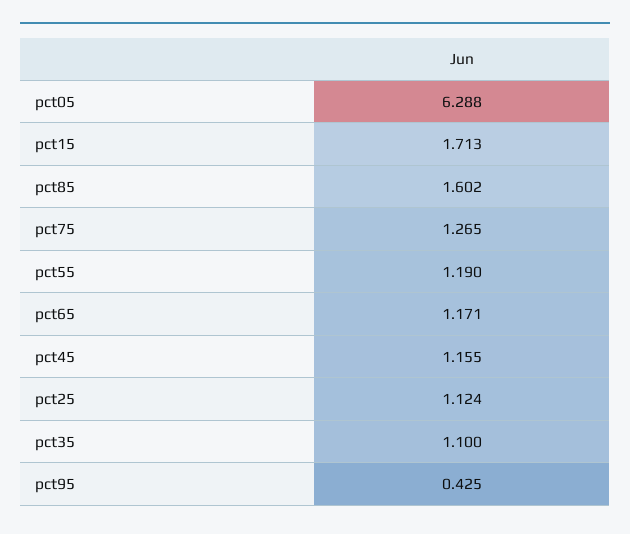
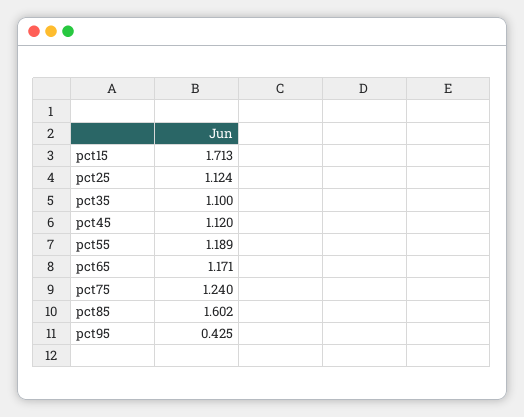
pct05: 6.288 -> none
pct75: 1.265 -> 1.24
pct55: 1.19 -> 1.189
pct45: 1.155 -> 1.12

